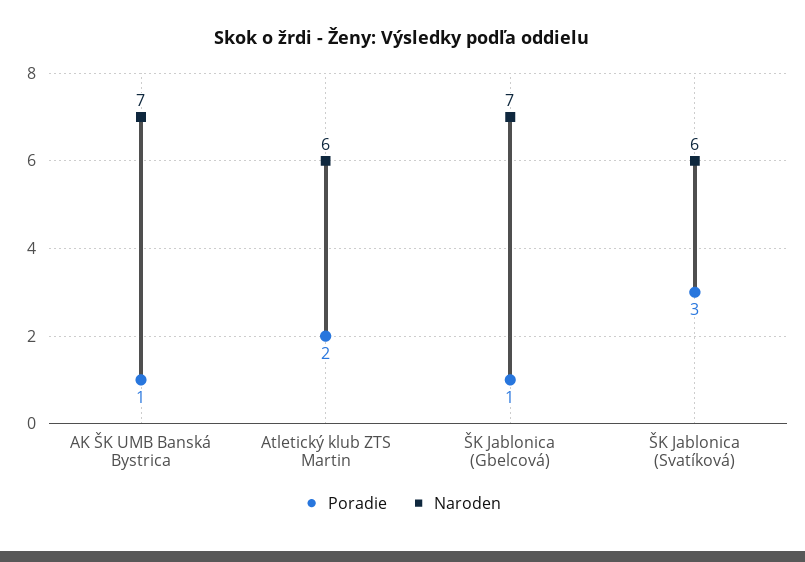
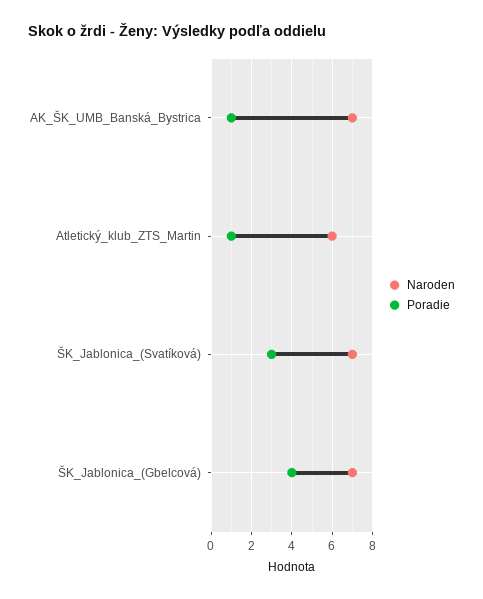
Poradie, Atletický klub ZTS Martin: 2 -> 1
Poradie, ŠK Jablonica (Gbelcová): 1 -> 4
Naroden, ŠK Jablonica (Svatíková): 6 -> 7

